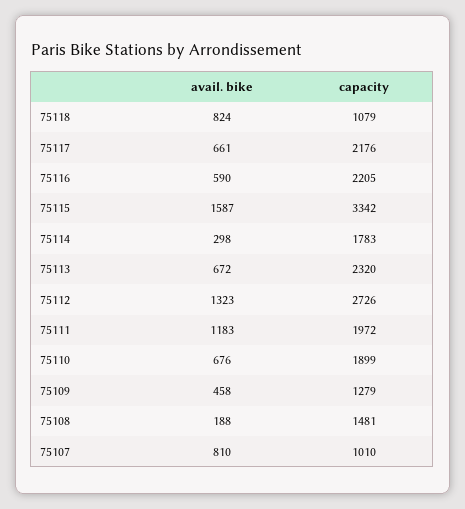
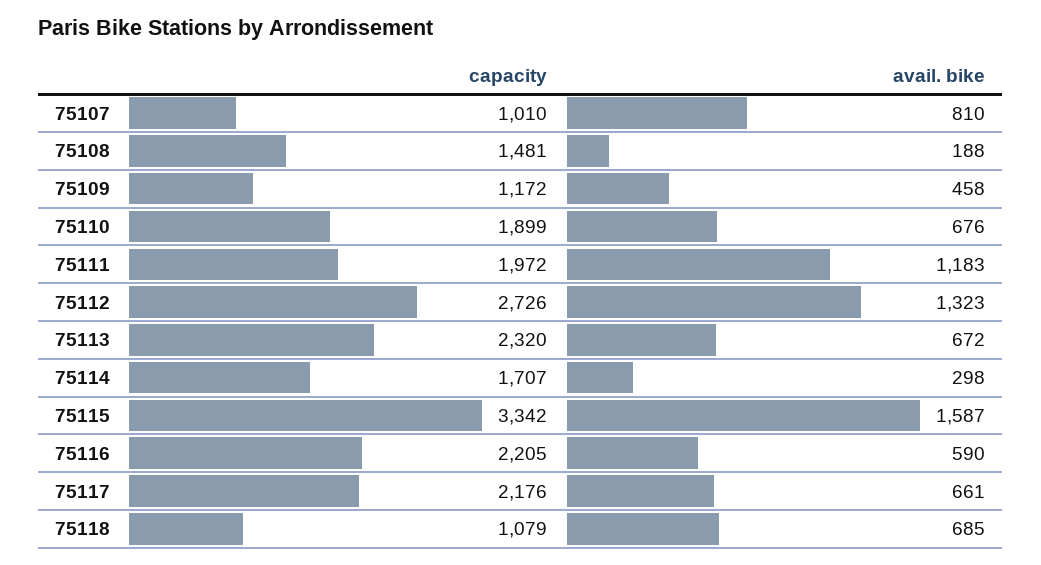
avail. bike, 75118: 824 -> 685
capacity, 75114: 1783 -> 1707
capacity, 75109: 1279 -> 1172

